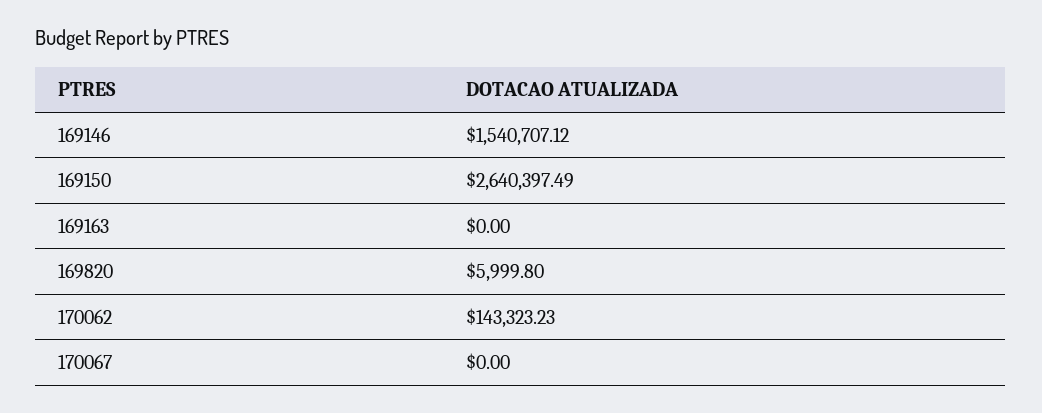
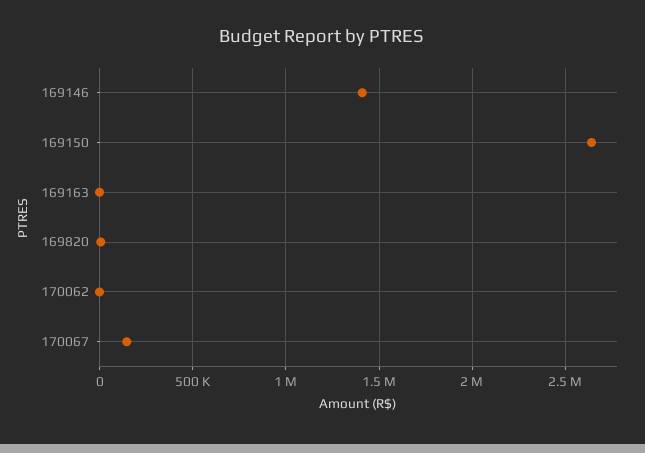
169146: 1540707.12 -> 1400000
170062: 143323.23 -> 0
170067: 0 -> 150000

